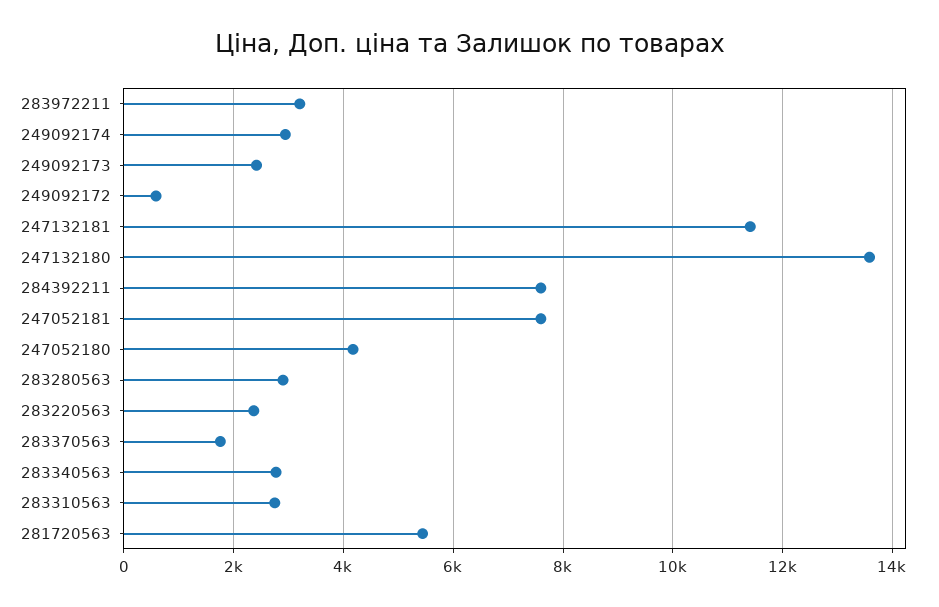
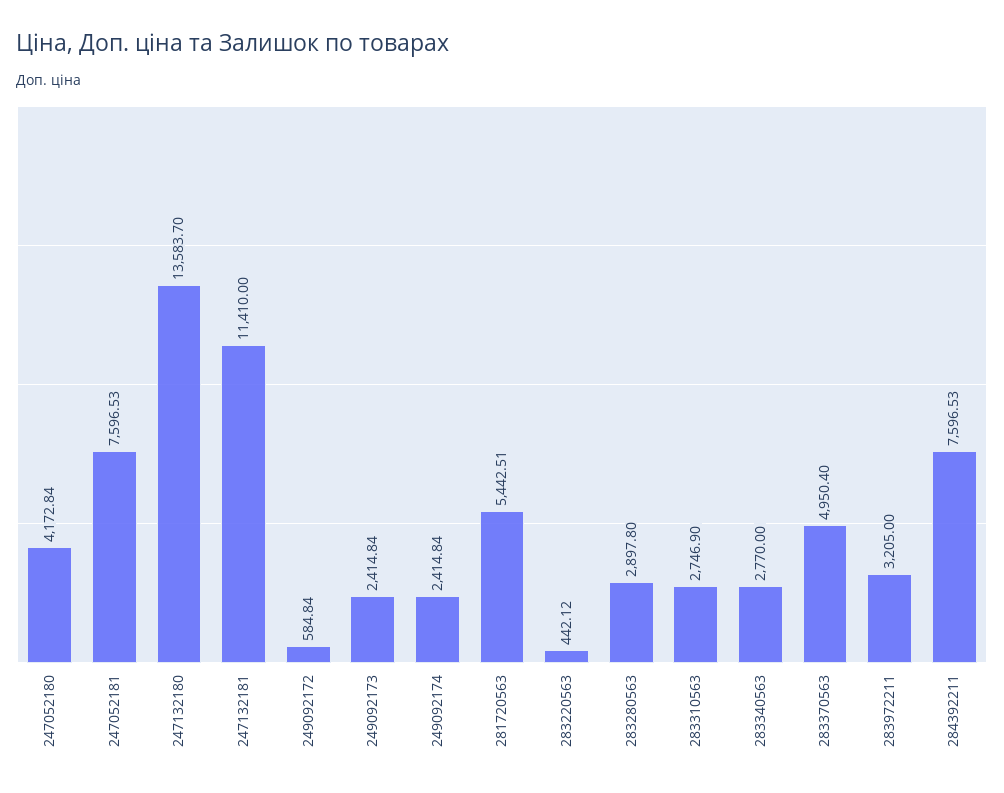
249092174: 3000 -> 2414.84
283220563: 2400 -> 442.12
283370563: 1800 -> 4950.4

